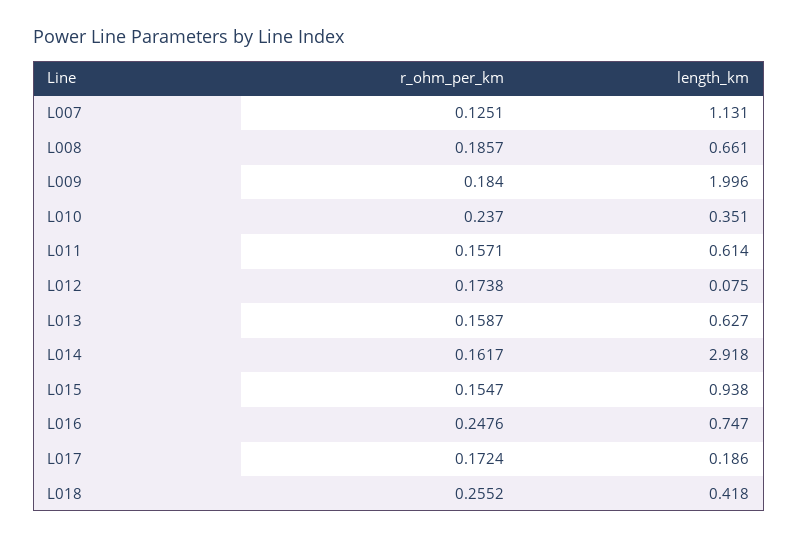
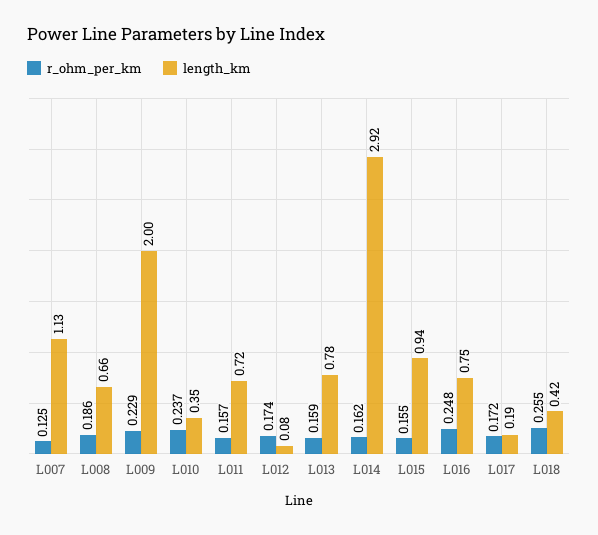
r_ohm_per_km, L009: 0.184 -> 0.229
length_km, L011: 0.614 -> 0.72
length_km, L013: 0.627 -> 0.78

